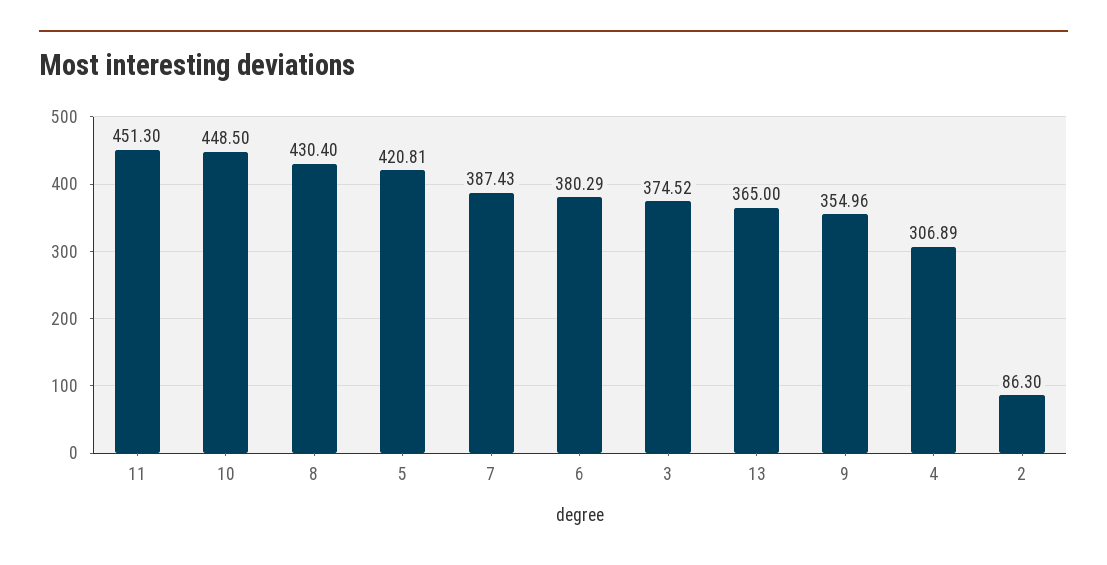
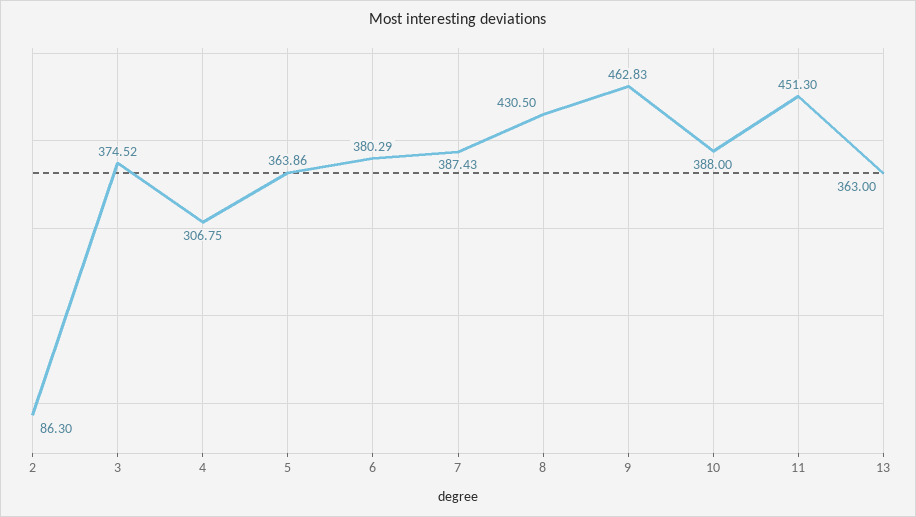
10: 448.5 -> 388
8: 430.4 -> 430.5
5: 420.81 -> 363.86
13: 365 -> 363
9: 354.96 -> 462.83
4: 306.89 -> 306.75

